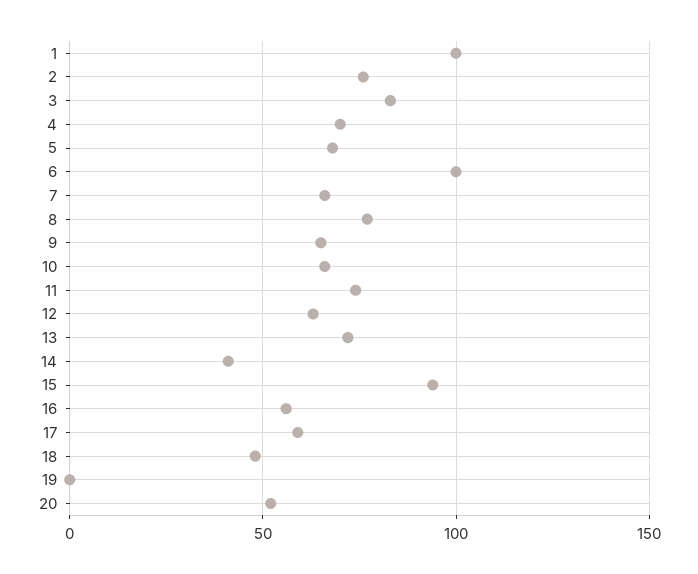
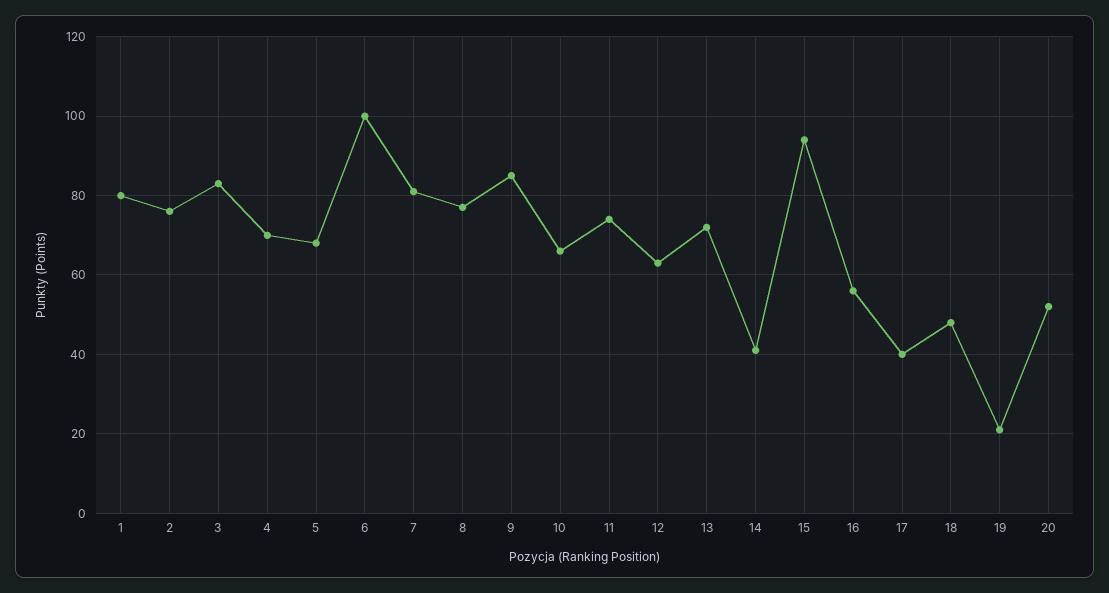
1: 100 -> 80
7: 65 -> 80
9: 65 -> 85
17: 60 -> 40
19: 0 -> 20

